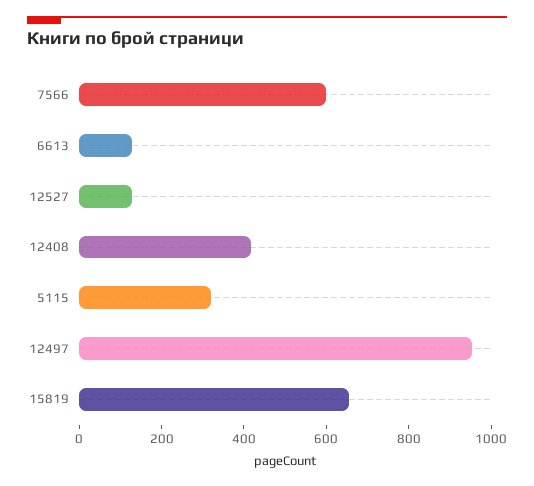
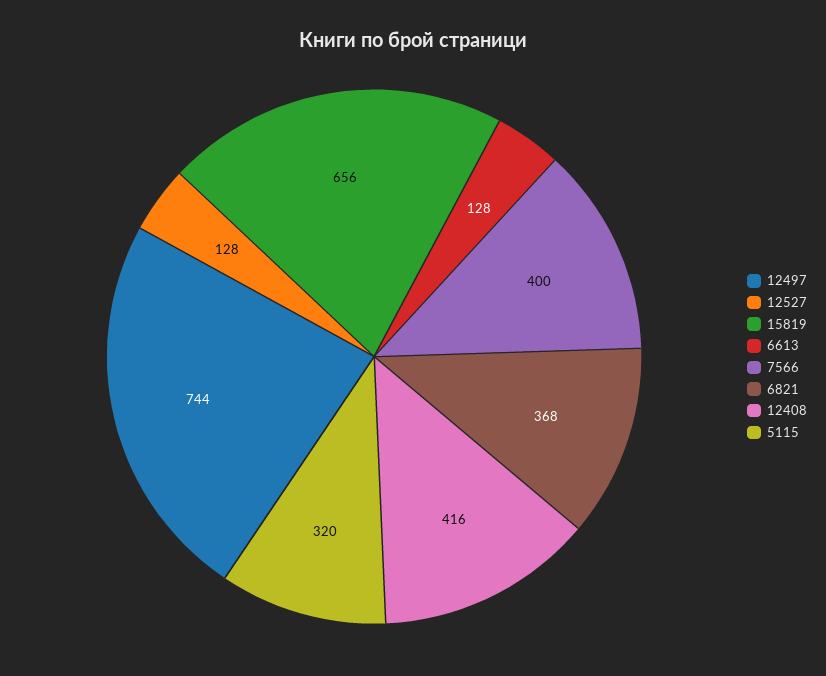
7566: 600 -> 400
12497: 950 -> 744
6821: none -> 368

